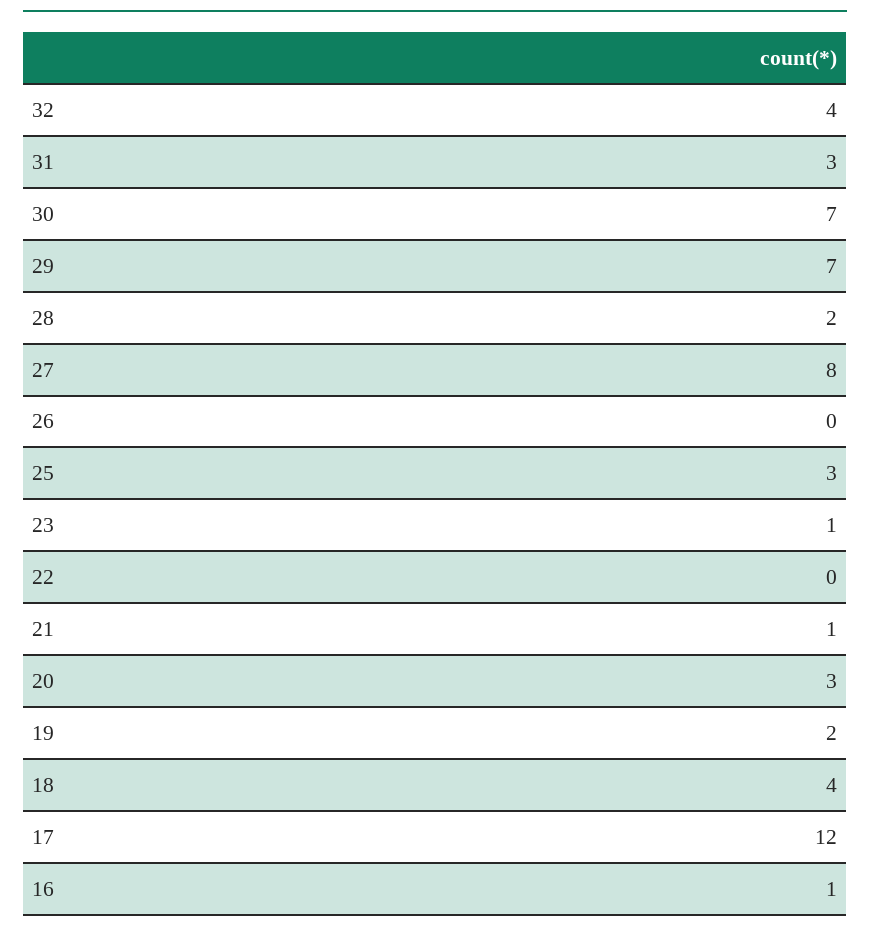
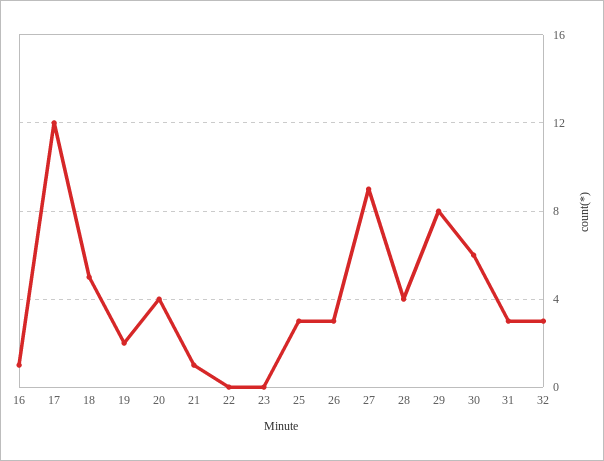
32: 4 -> 3
30: 7 -> 6
29: 7 -> 8
28: 2 -> 4
27: 8 -> 9
26: 0 -> 3
23: 1 -> 0
20: 3 -> 4
18: 4 -> 5

